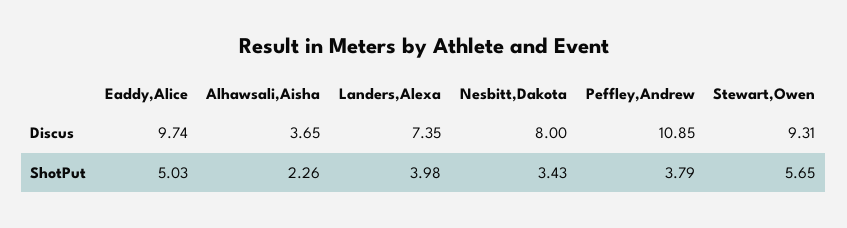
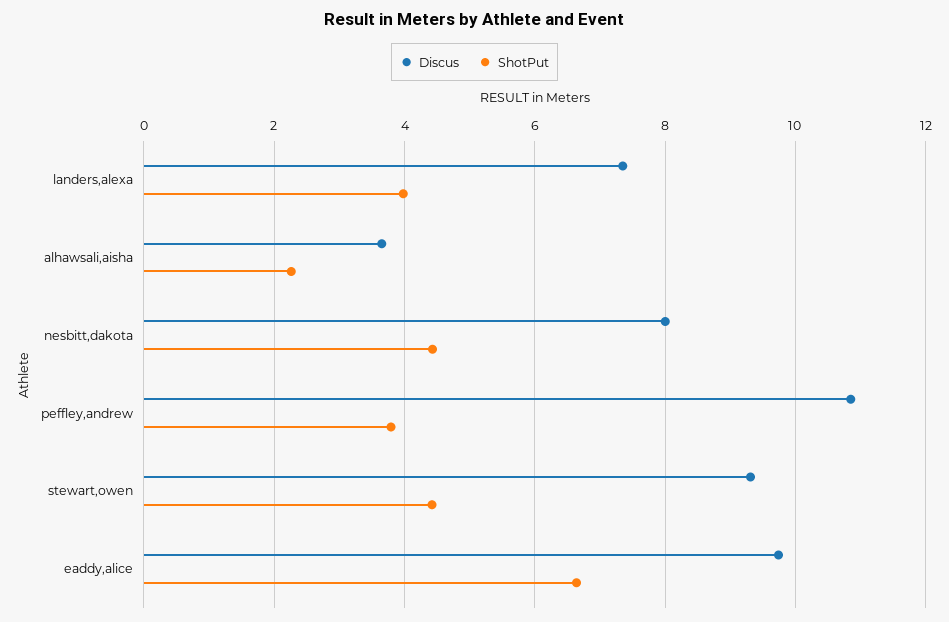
ShotPut, Eaddy,Alice: 5.03 -> 6.6
ShotPut, Nesbitt,Dakota: 3.43 -> 4.4
ShotPut, Stewart,Owen: 5.65 -> 4.4

